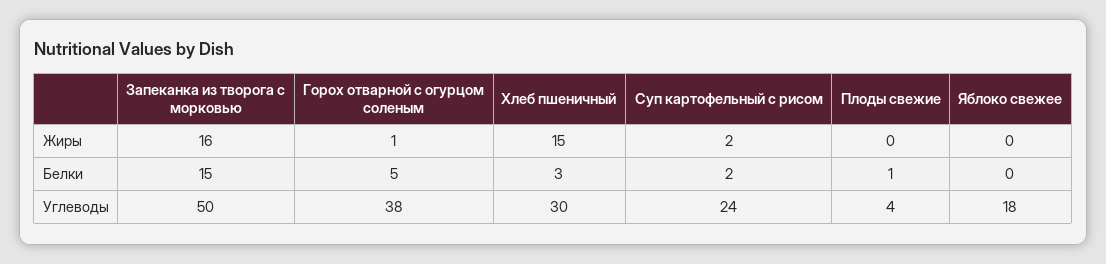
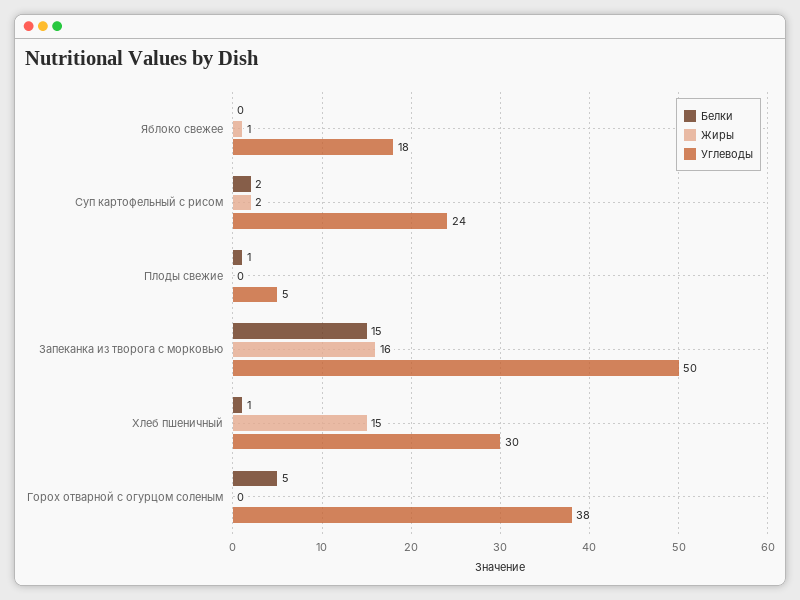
Жиры, Горох отварной с огурцом соленым: 1 -> 0
Жиры, Яблоко свежее: 0 -> 1
Белки, Хлеб пшеничный: 3 -> 1
Углеводы, Плоды свежие: 4 -> 5

